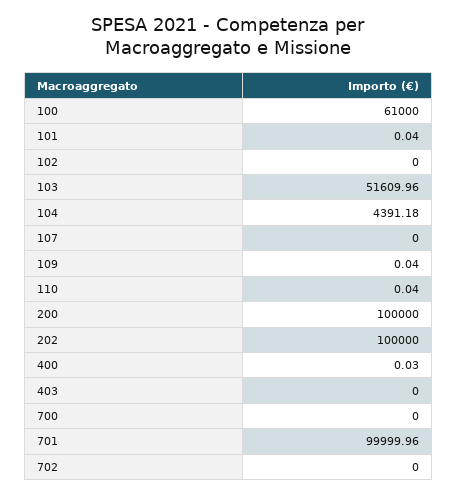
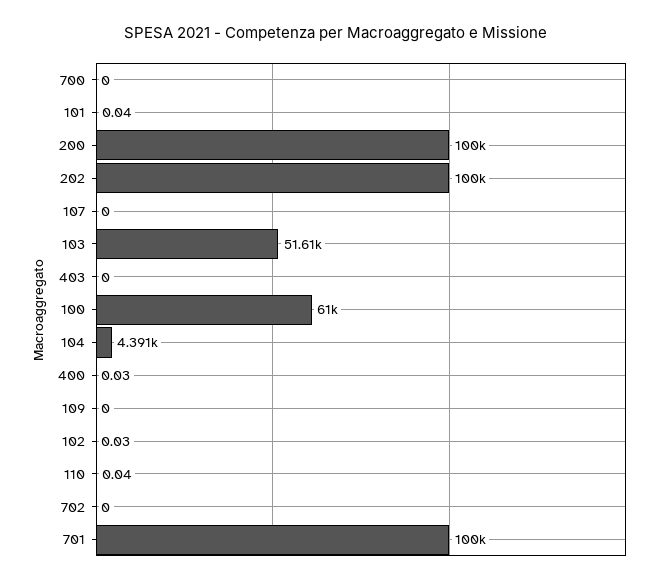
102: 0 -> 0.03
109: 0.04 -> 0

